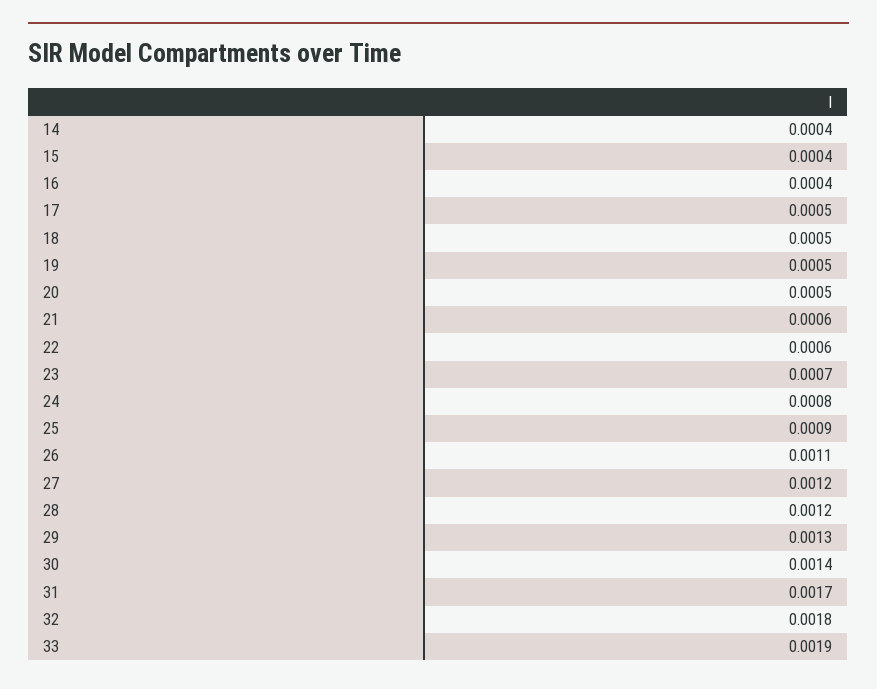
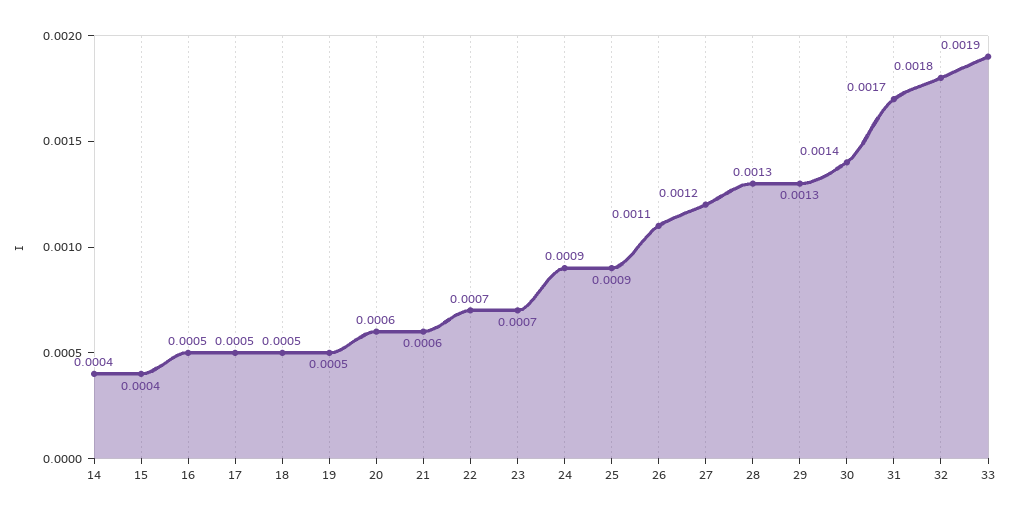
16: 0.0004 -> 0.0005
20: 0.0005 -> 0.0006
22: 0.0006 -> 0.0007
24: 0.0008 -> 0.0009
28: 0.0012 -> 0.0013

